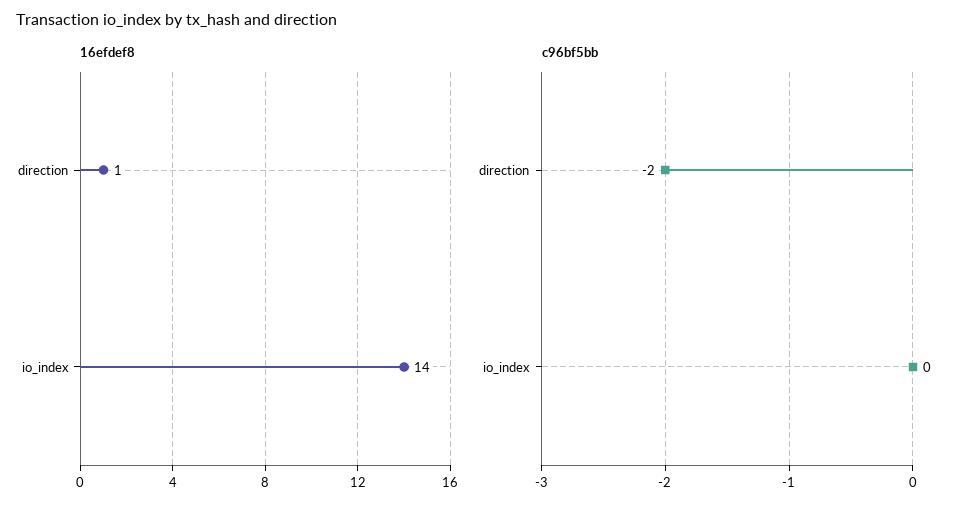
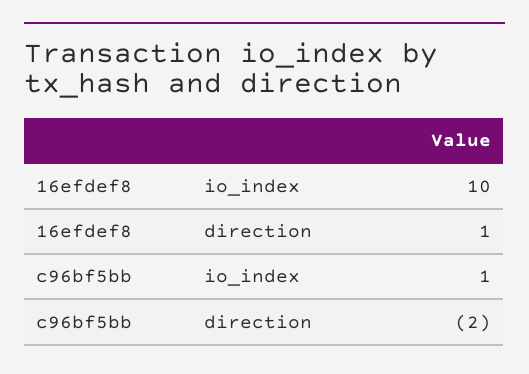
16efdef8, io_index: 14 -> 10
c96bf5bb, io_index: 0 -> 1

